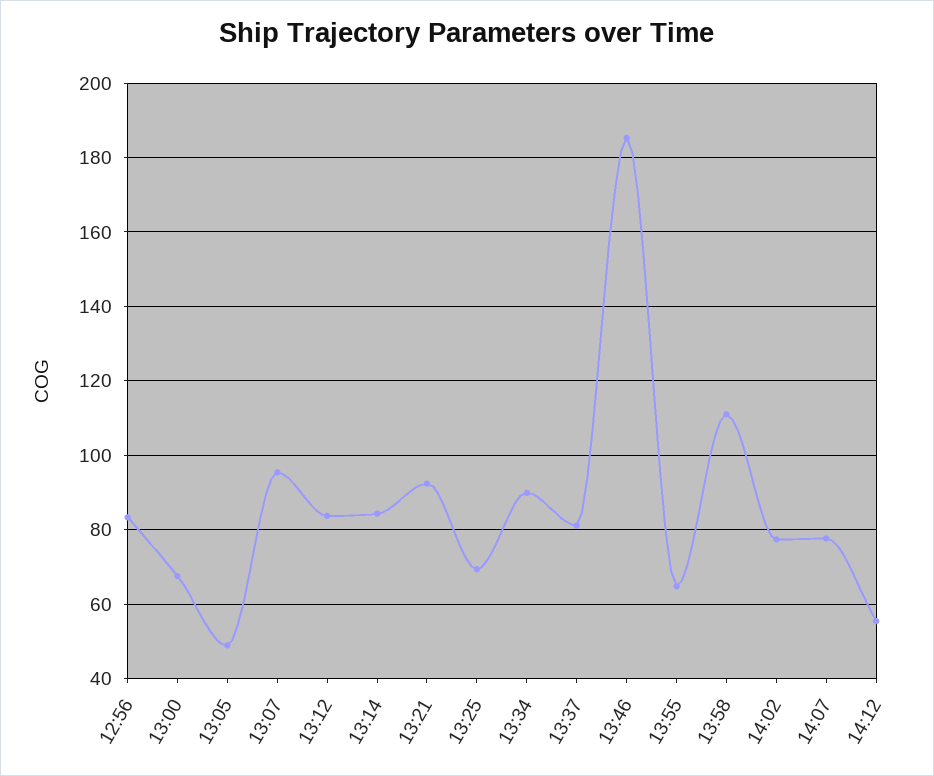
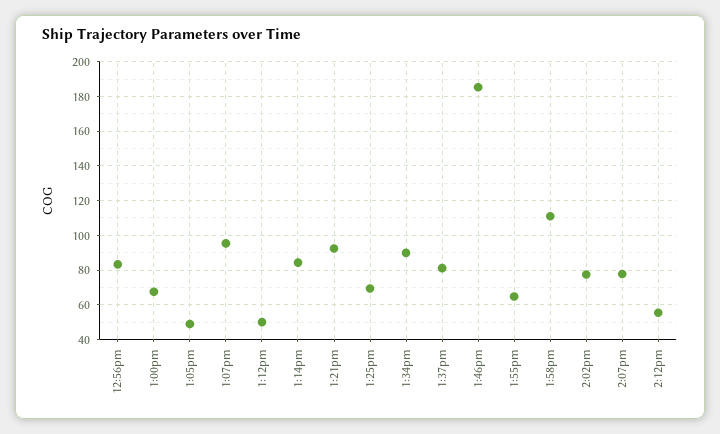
13:12: 84 -> 50

